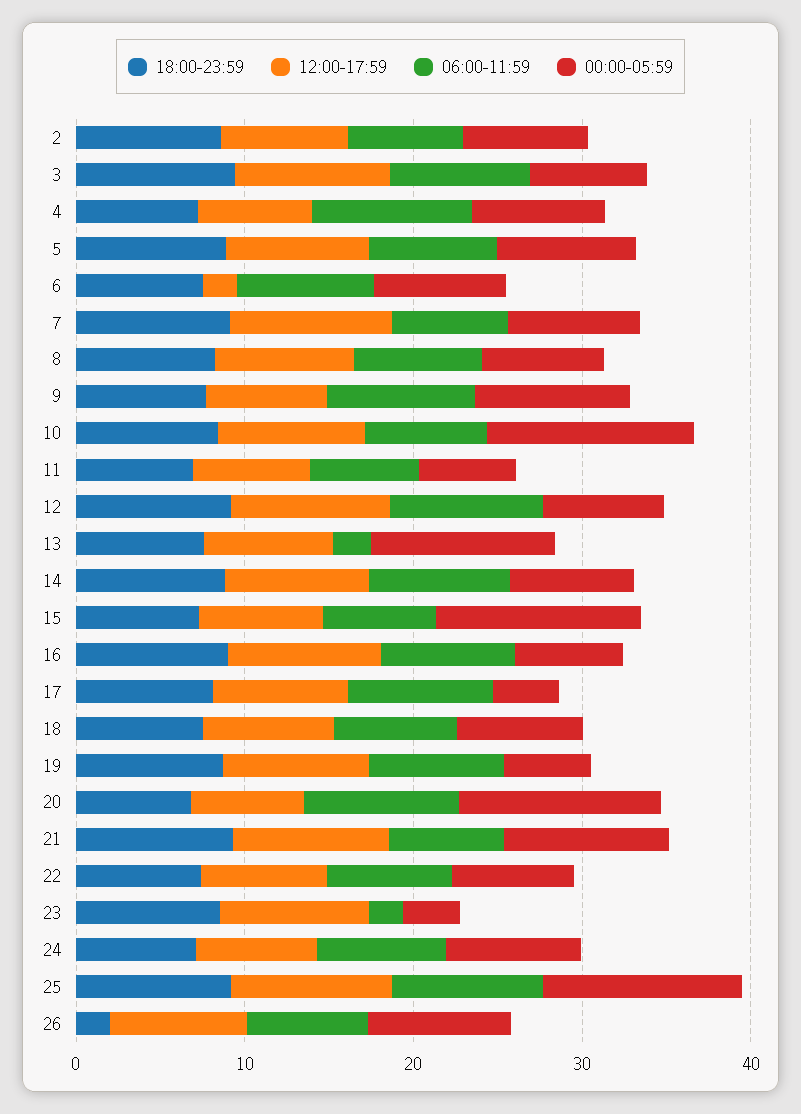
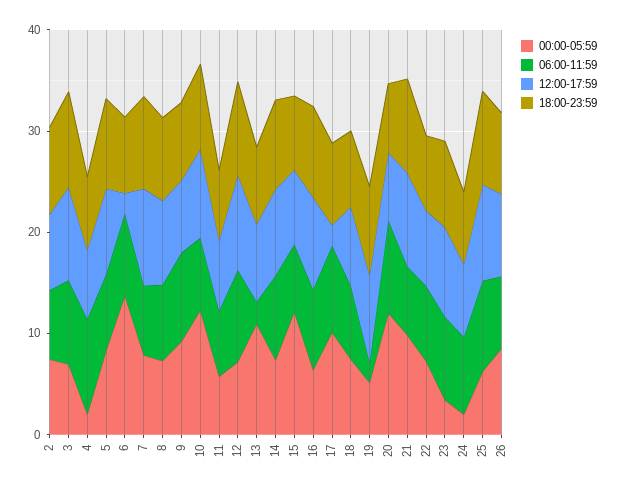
00:00-05:59, 4: 8 -> 2
00:00-05:59, 6: 8 -> 14
12:00-17:59, 17: 8 -> 2
00:00-05:59, 17: 4 -> 10
06:00-11:59, 19: 8 -> 2
06:00-11:59, 23: 2 -> 8
00:00-05:59, 24: 8 -> 2
00:00-05:59, 25: 12 -> 6
18:00-23:59, 26: 2 -> 8

